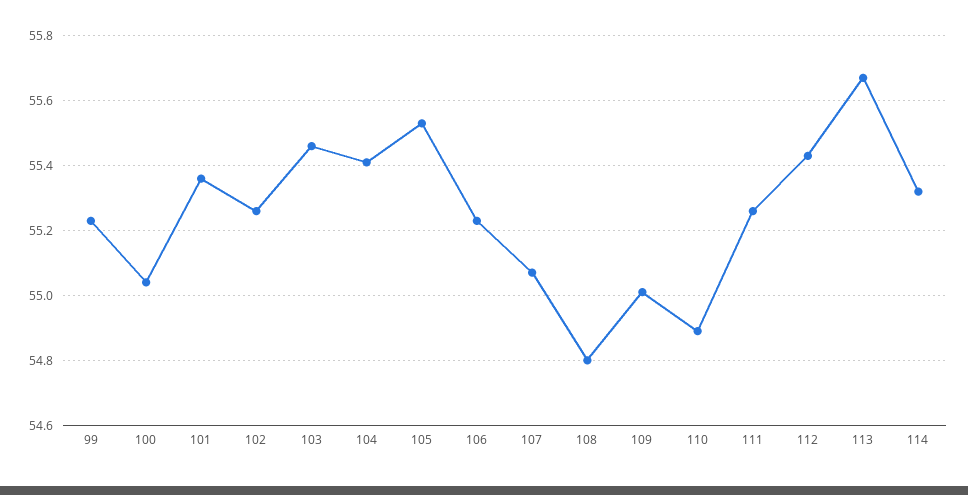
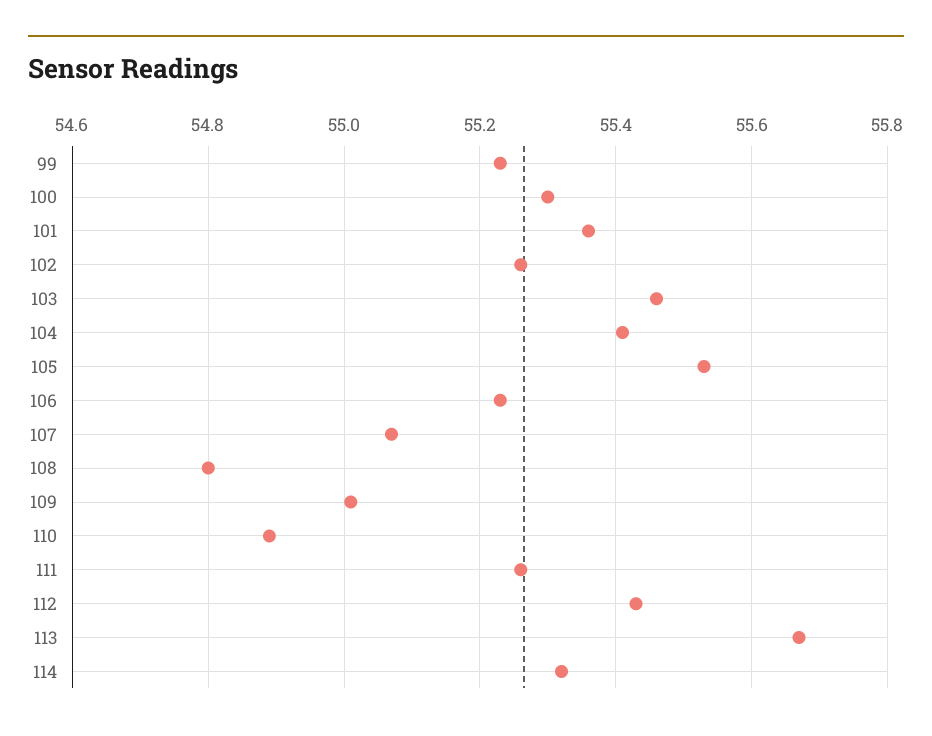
100: 55.05 -> 55.3

